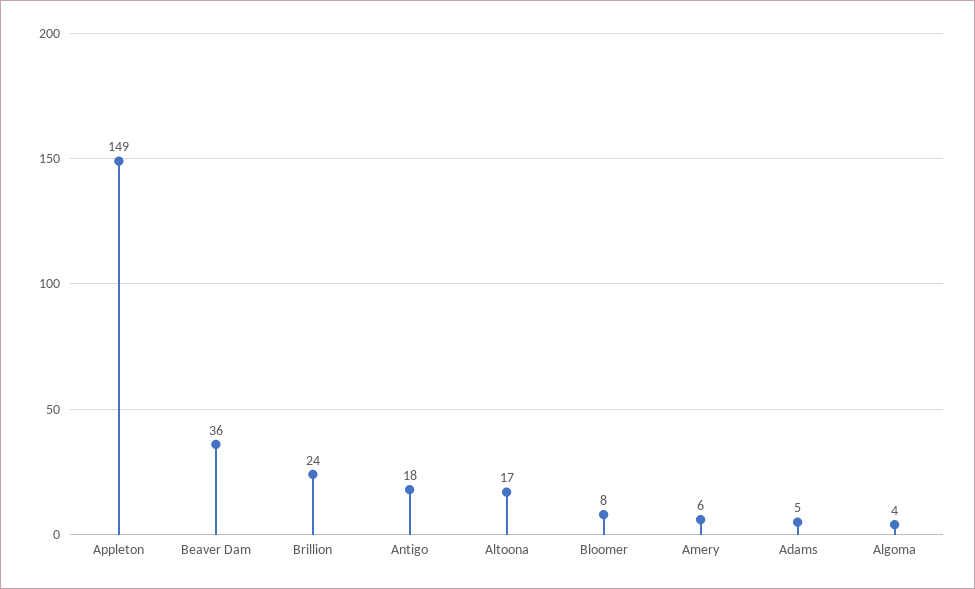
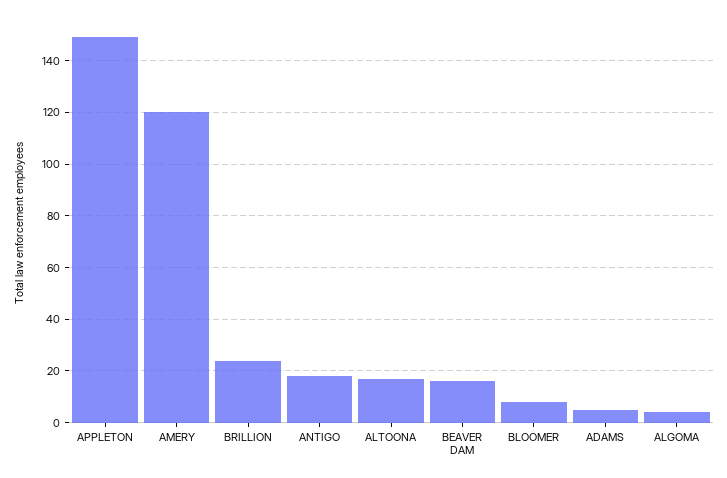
Beaver Dam: 36 -> 15
Amery: 6 -> 120

